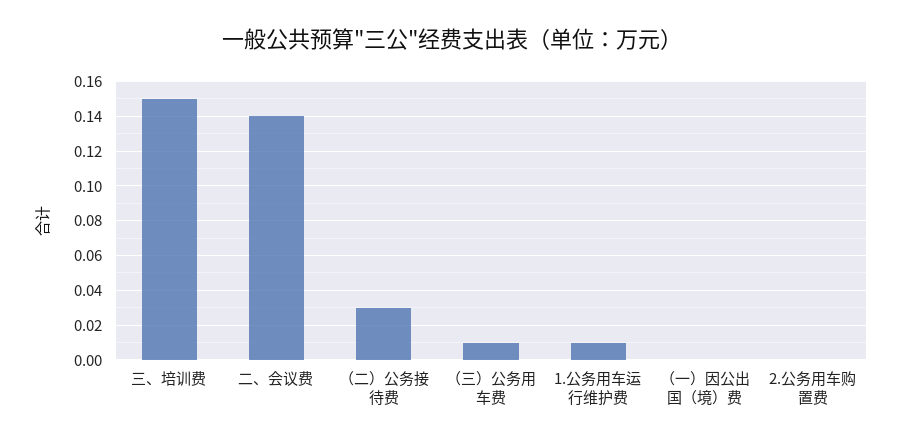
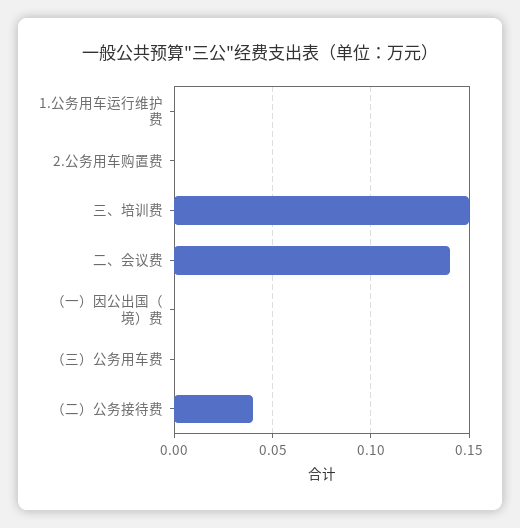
（二）公务接待费: 0.03 -> 0.04
（三）公务用车费: 0.01 -> 0
1.公务用车运行维护费: 0.01 -> 0

